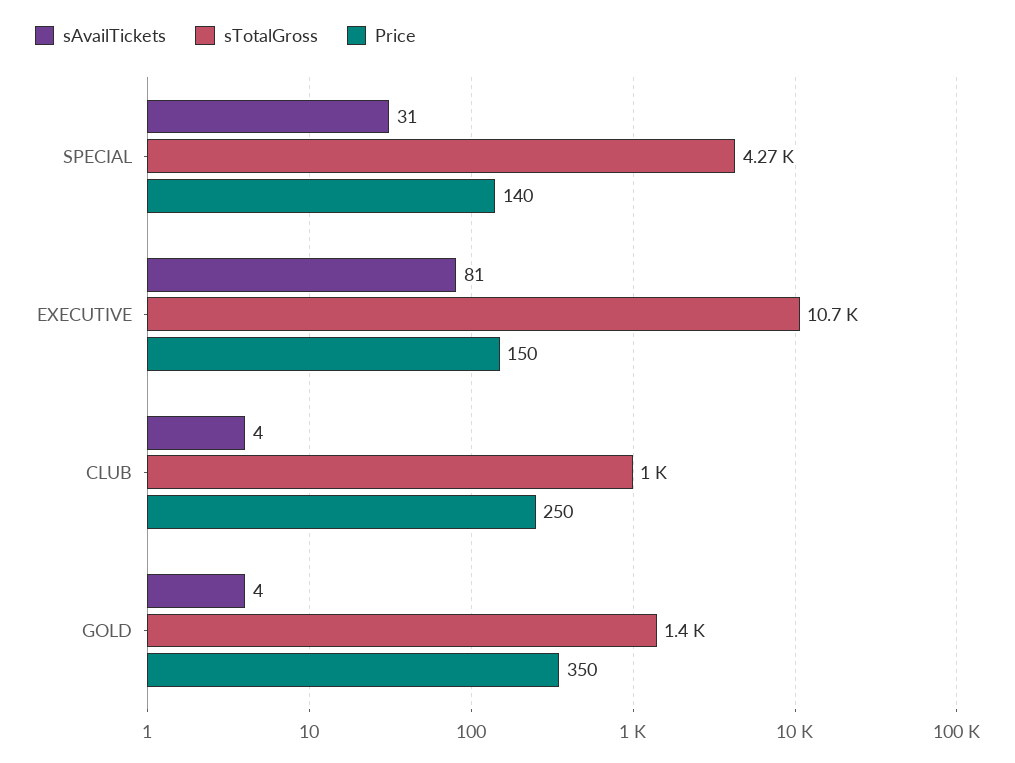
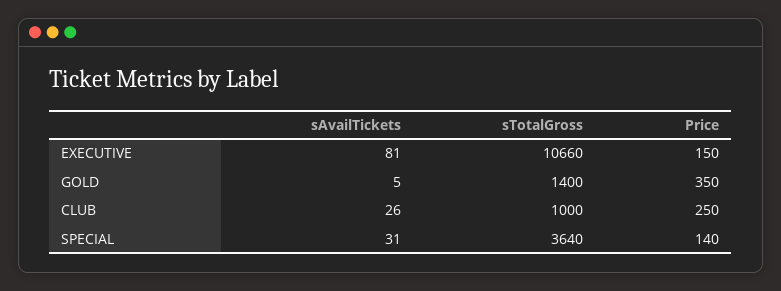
sTotalGross, SPECIAL: 4270 -> 3640
sAvailTickets, CLUB: 4 -> 26
sAvailTickets, GOLD: 4 -> 5

